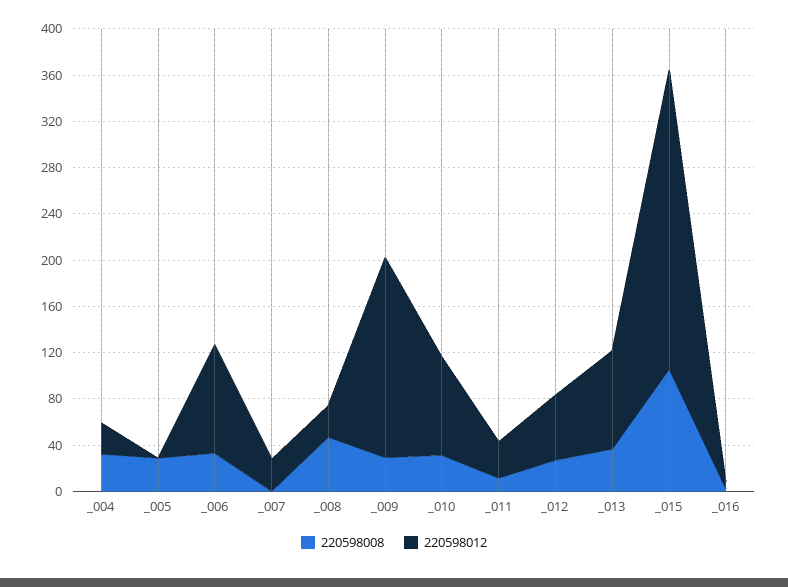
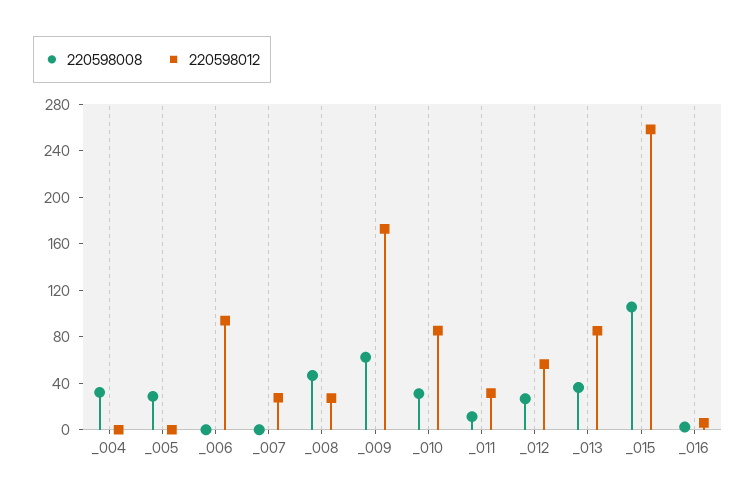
220598012, _004: 30 -> 0
220598008, _006: 30 -> 0
220598008, _009: 30 -> 60

